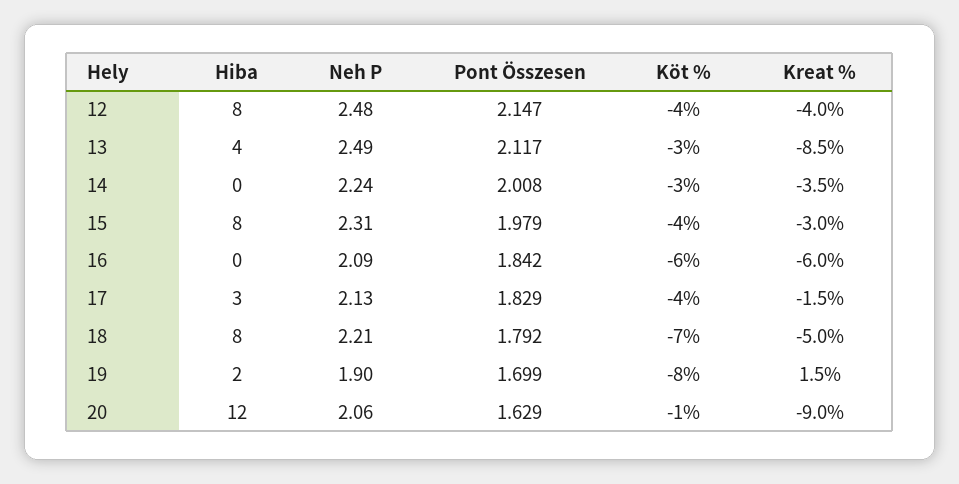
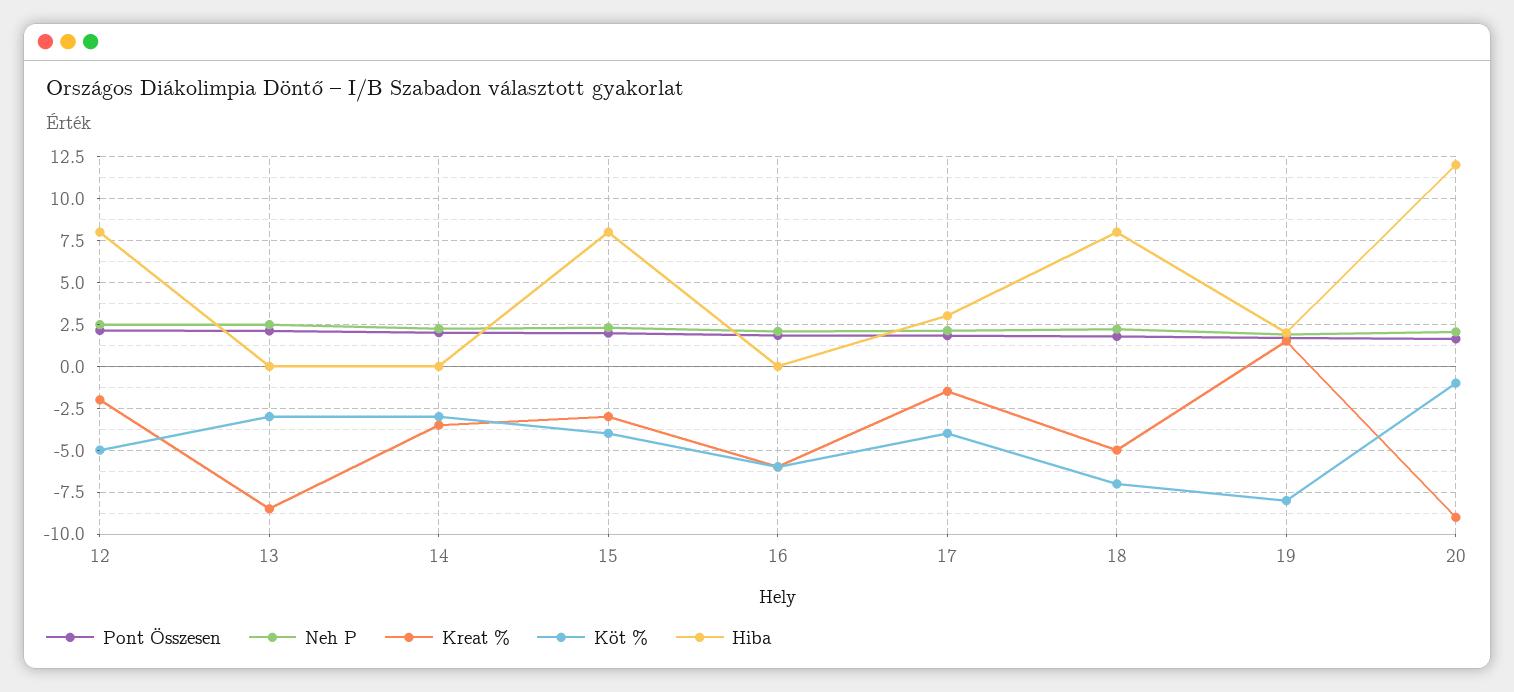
Köt %, 12: -4 -> -5
Kreat %, 12: -4 -> -2
Hiba, 13: 4 -> 0

